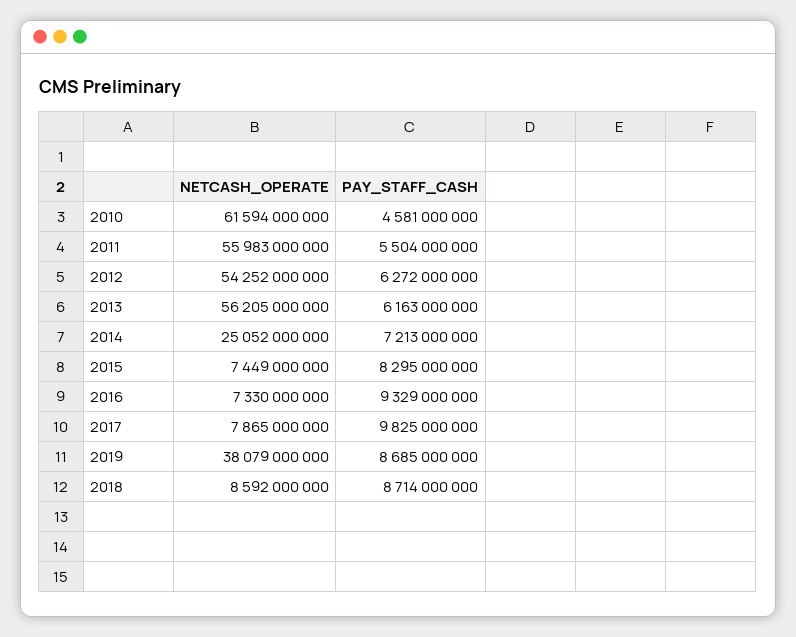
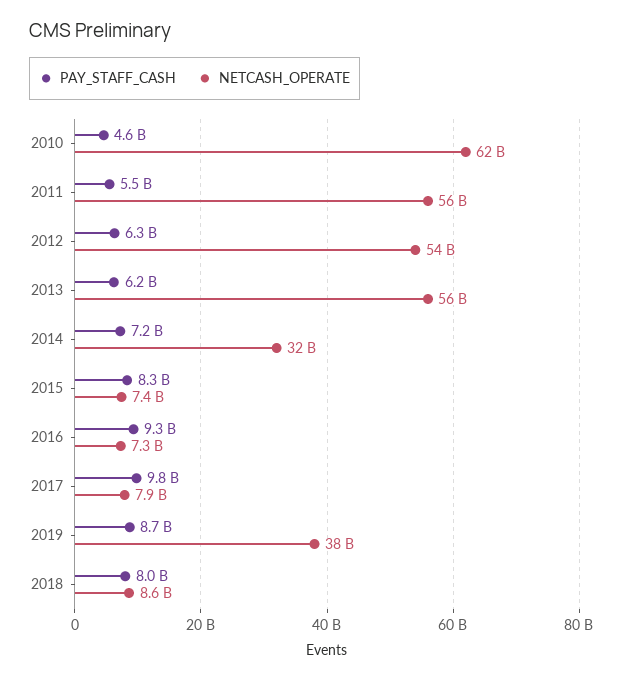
NETCASH_OPERATE, 2014: 25052000000 -> 32000000000
PAY_STAFF_CASH, 2018: 8714000000 -> 8000000000

